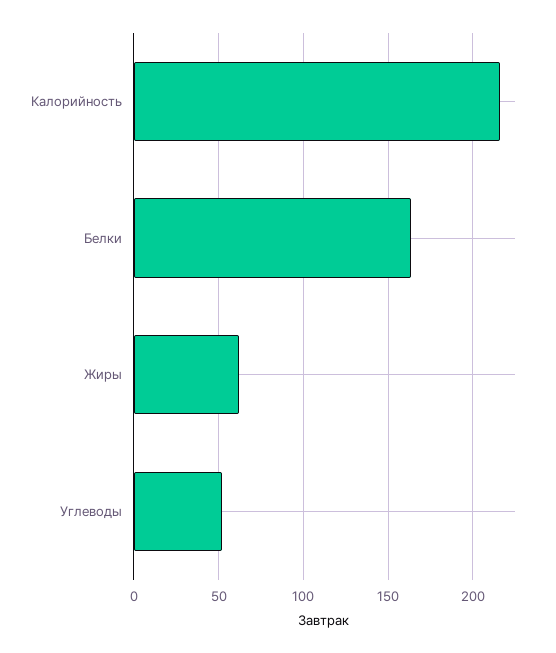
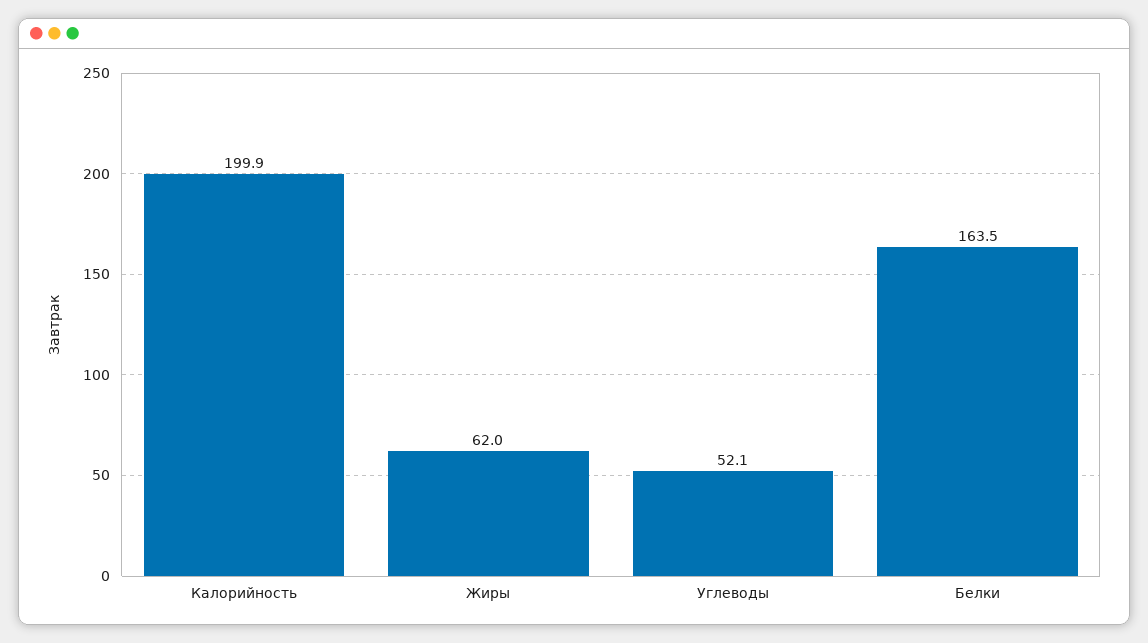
Калорийность: 215 -> 199.9

